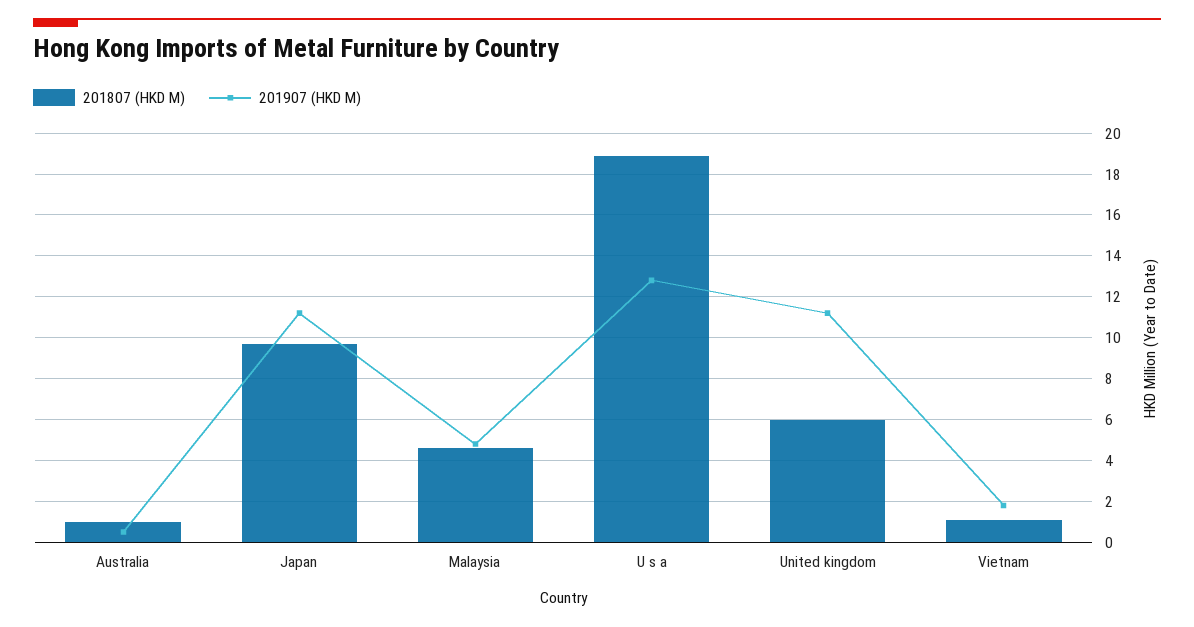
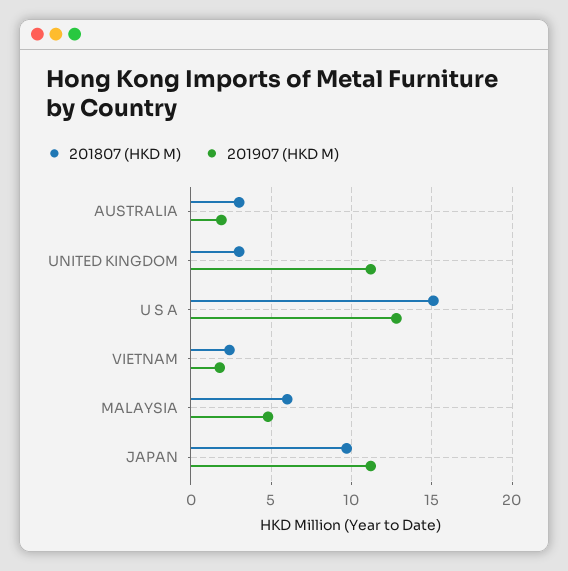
201807 (HKD M), Australia: 1 -> 3
201907 (HKD M), Australia: 0.5 -> 2
201807 (HKD M), Malaysia: 4.5 -> 6
201807 (HKD M), U s a: 19 -> 15
201807 (HKD M), United kingdom: 6 -> 3
201807 (HKD M), Vietnam: 1 -> 2.5

